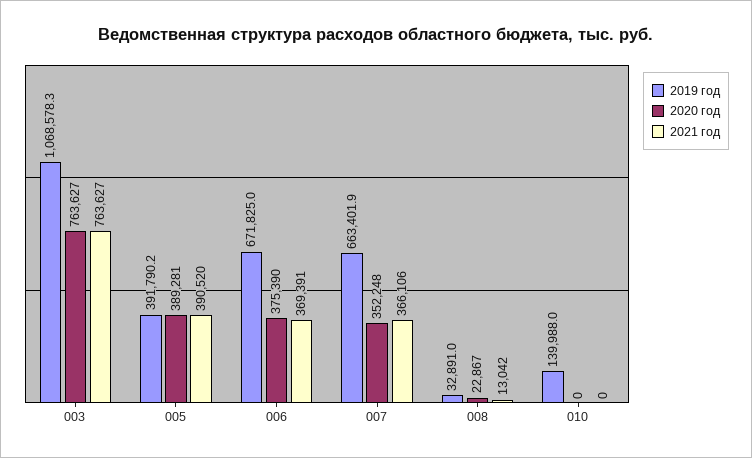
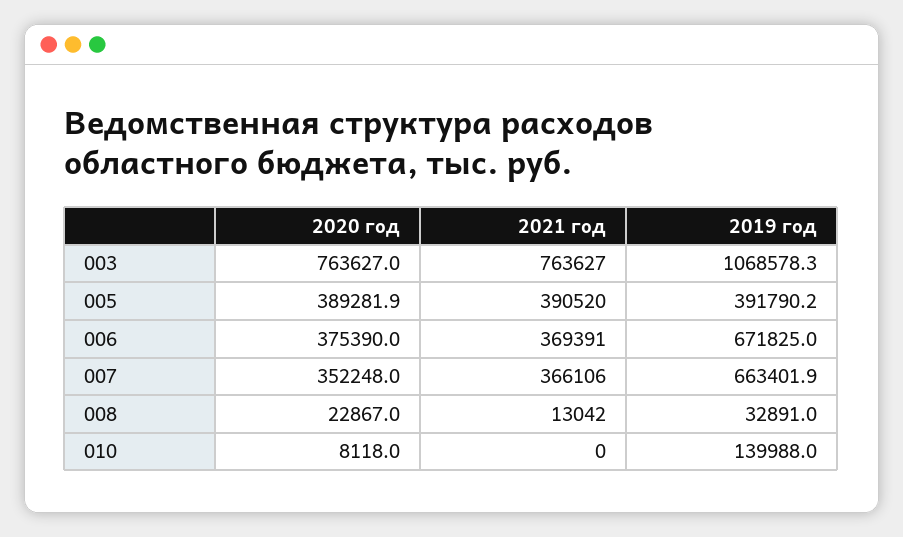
2020 год, 005: 389281 -> 389281.9
2020 год, 010: 0 -> 8118

